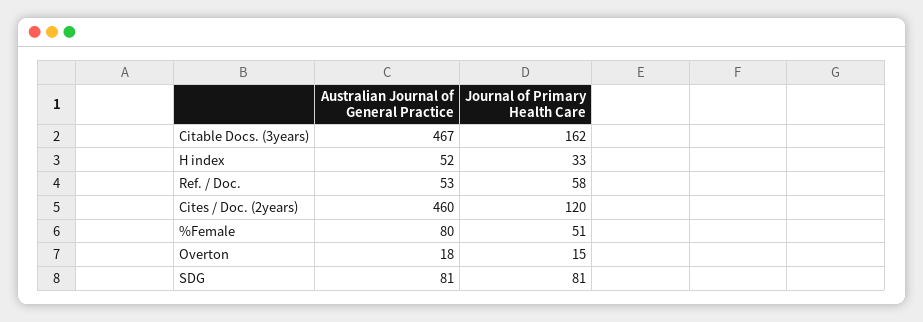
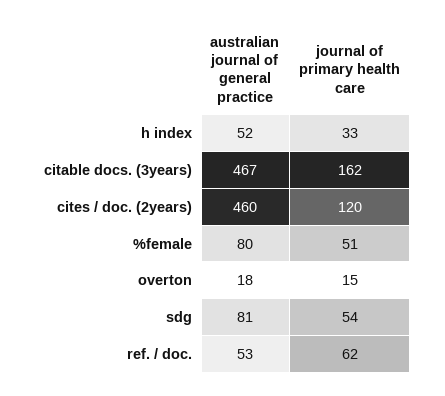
Journal of Primary Health Care, Ref. / Doc.: 58 -> 62
Journal of Primary Health Care, SDG: 81 -> 54

